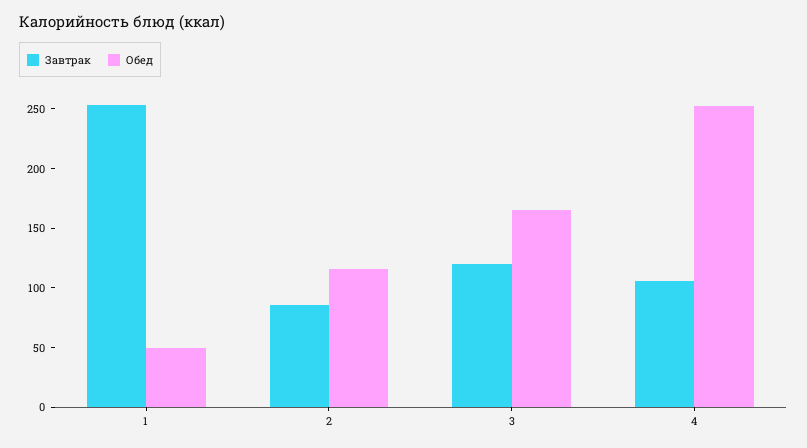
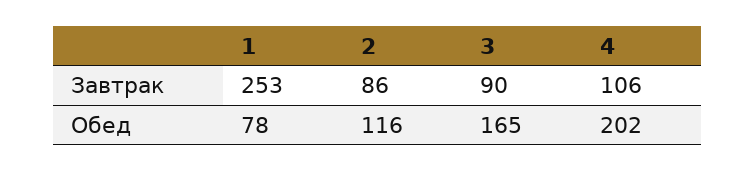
Обед, 1: 50 -> 78
Завтрак, 3: 120 -> 90
Обед, 4: 250 -> 202

